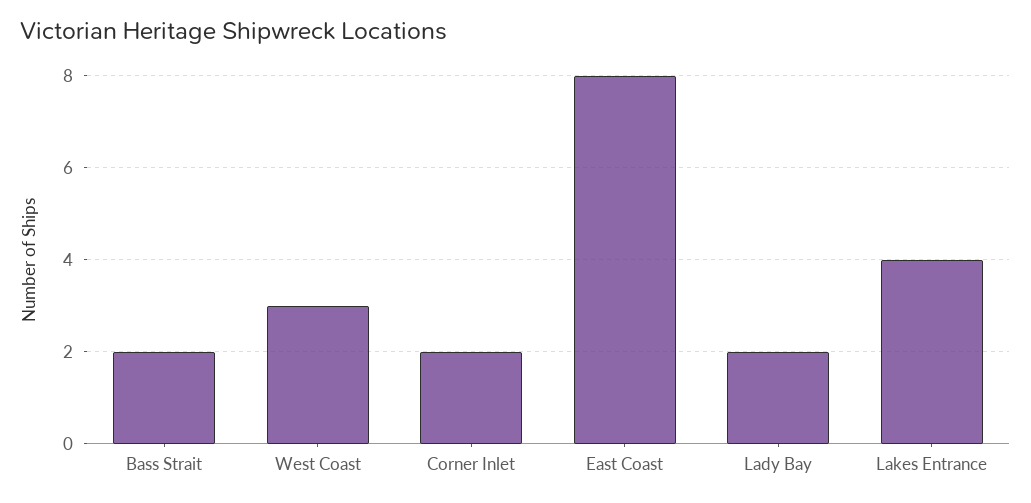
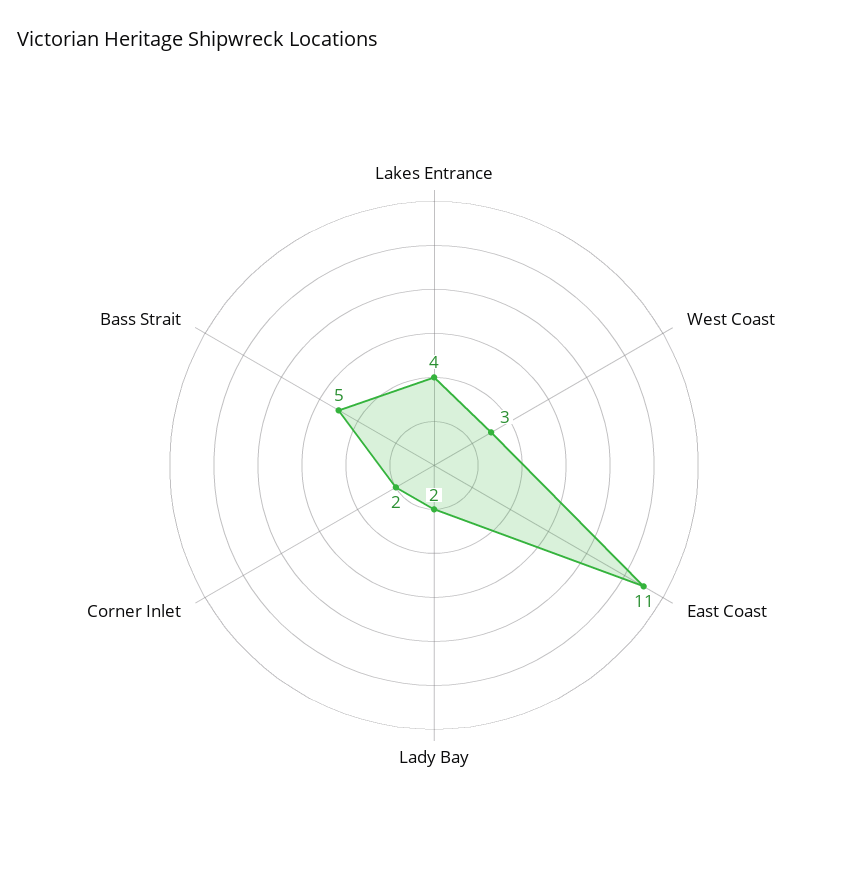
Bass Strait: 2 -> 5
East Coast: 8 -> 11

